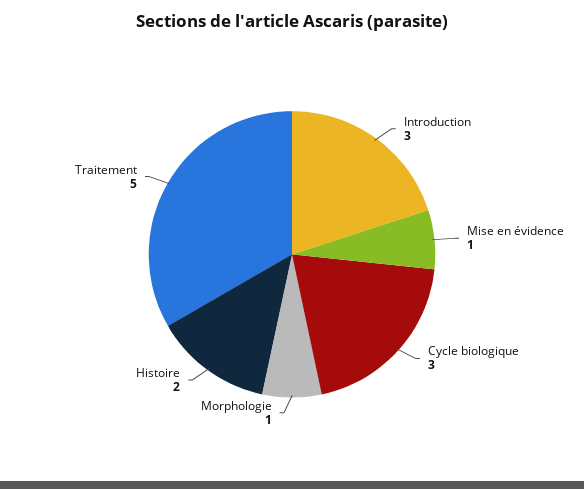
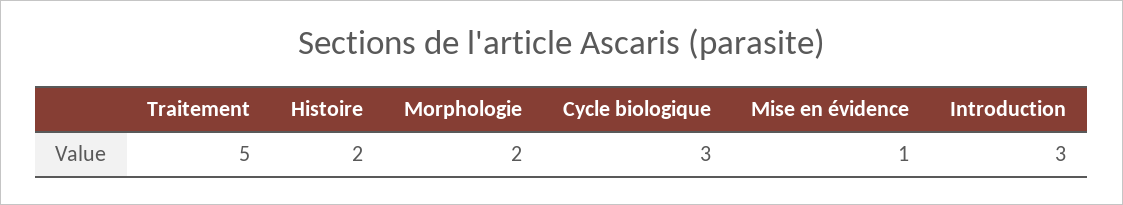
Morphologie: 1 -> 2

